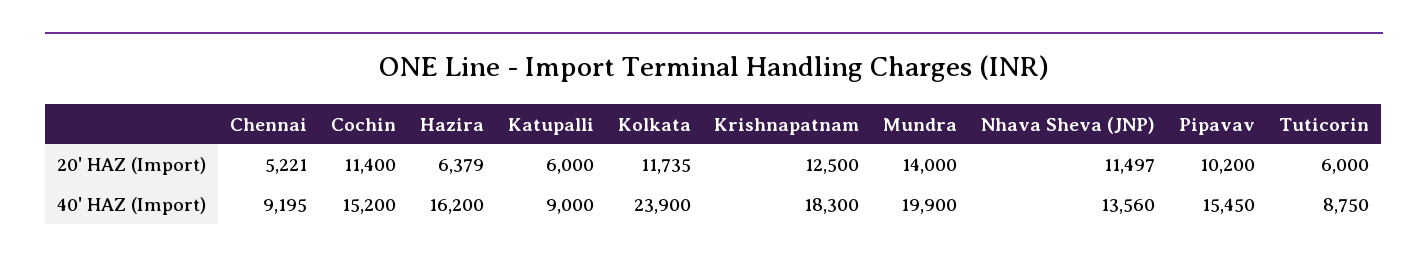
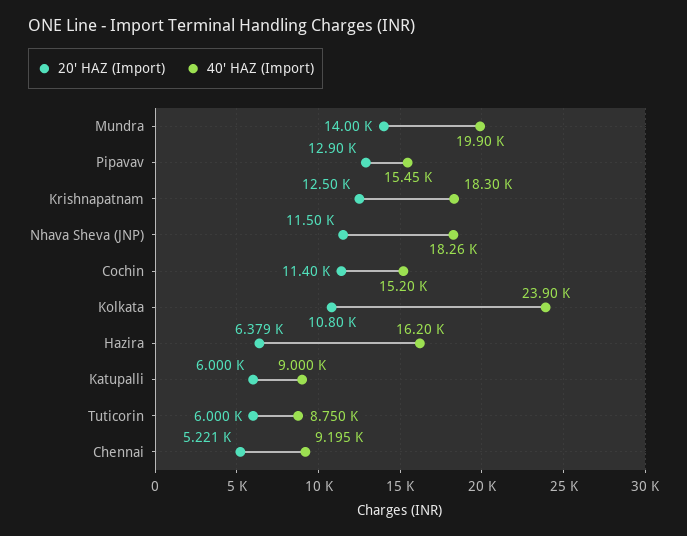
20' HAZ (Import), Kolkata: 11735 -> 10800
20' HAZ (Import), Pipavav: 10200 -> 12900
40' HAZ (Import), Nhava Sheva (JNP): 13560 -> 18260

